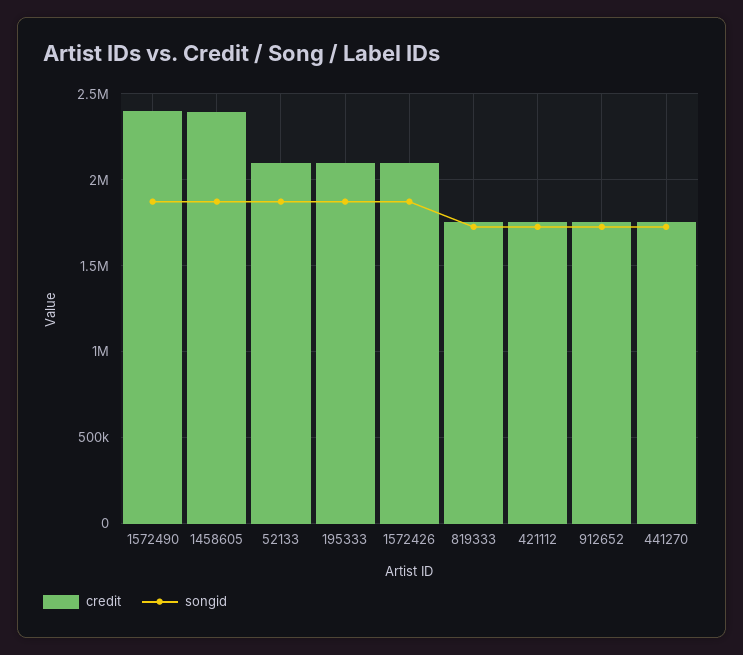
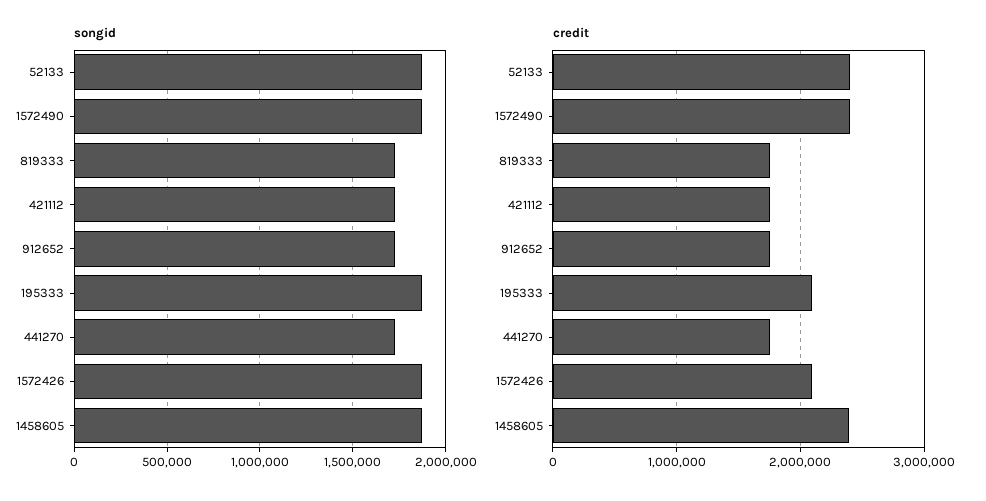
credit, 52133: 2100000 -> 2400000

